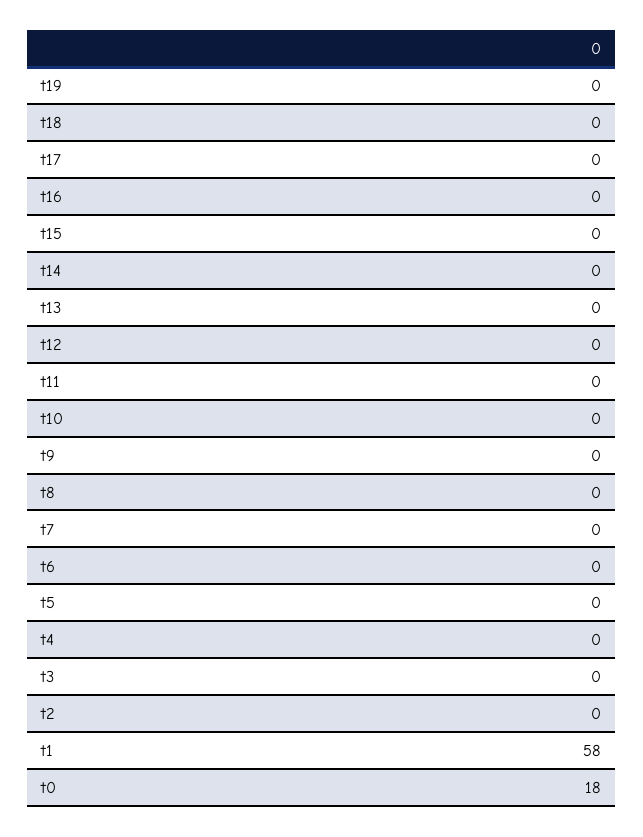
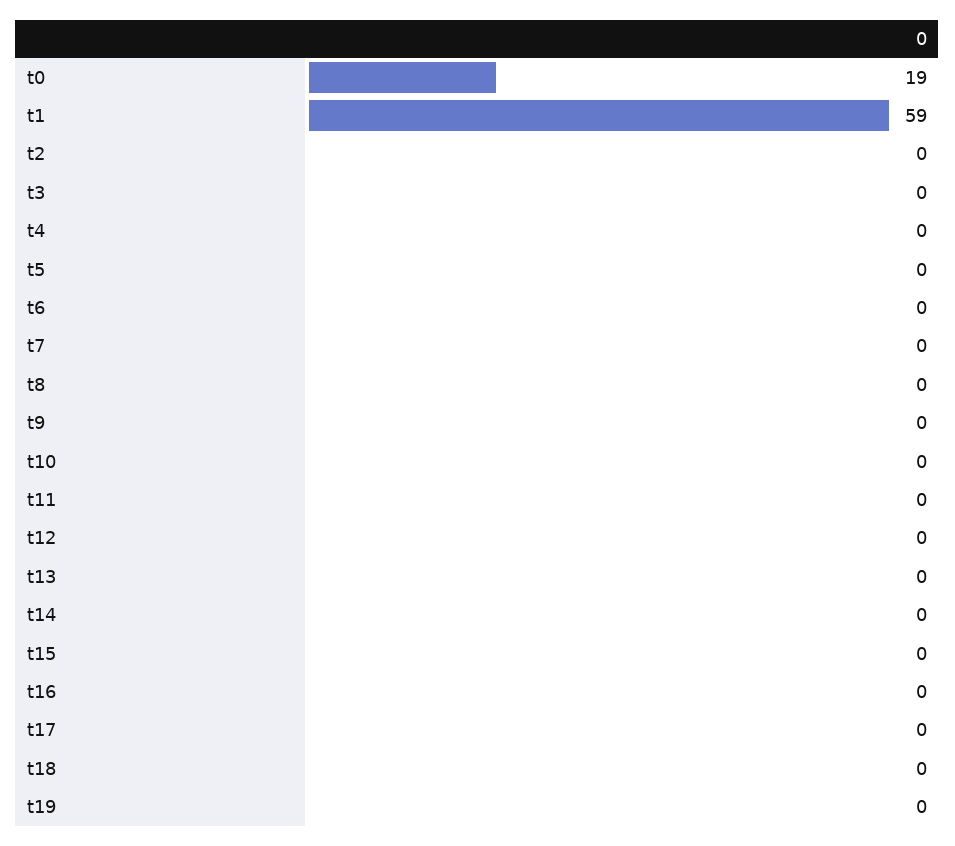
t1: 58 -> 59
t0: 18 -> 19

